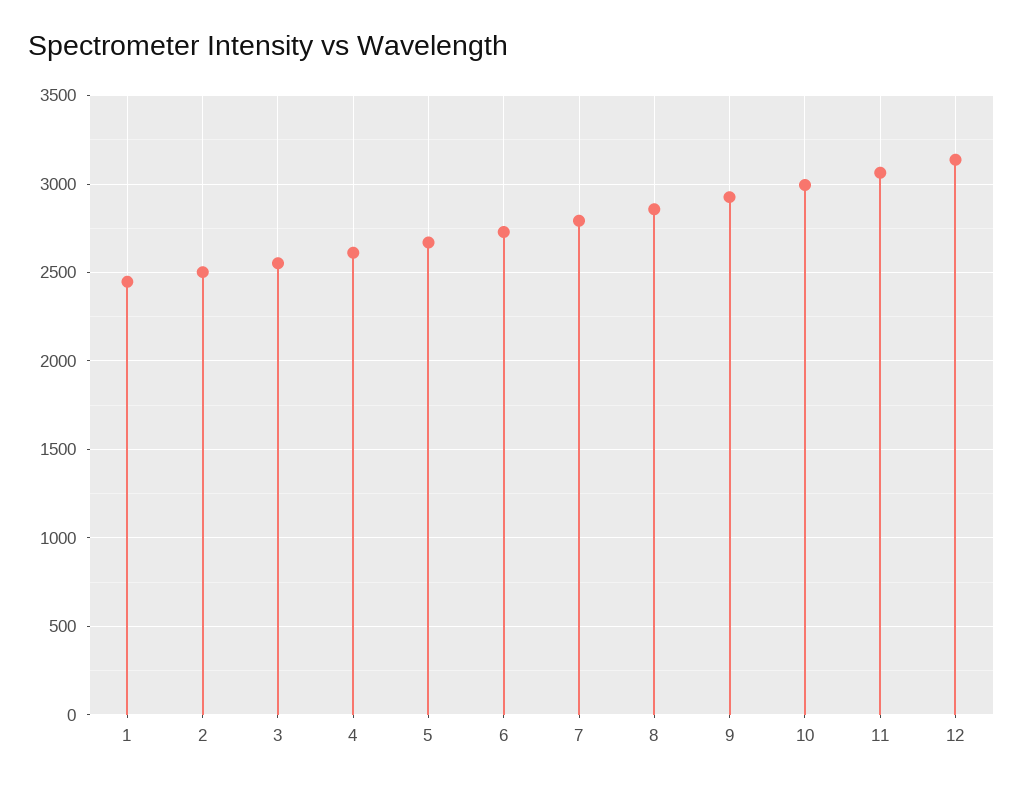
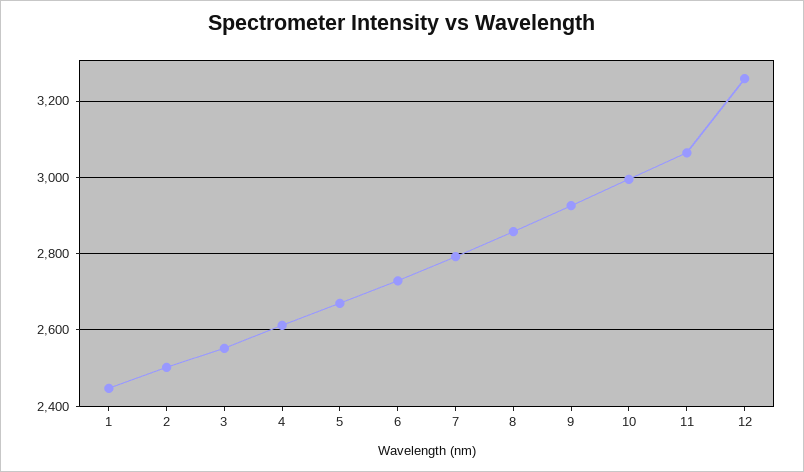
12: 3150 -> 3260

